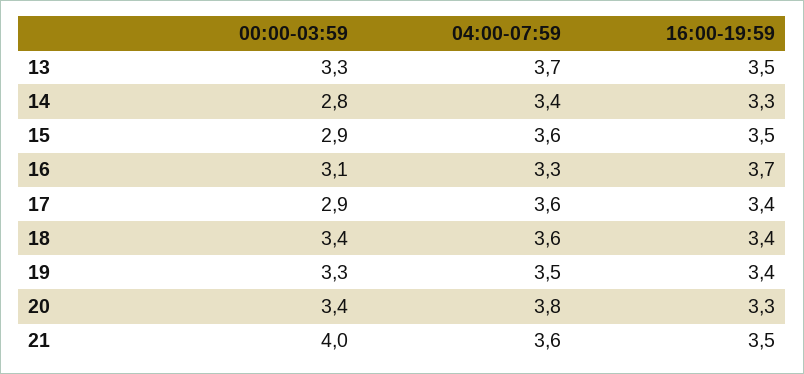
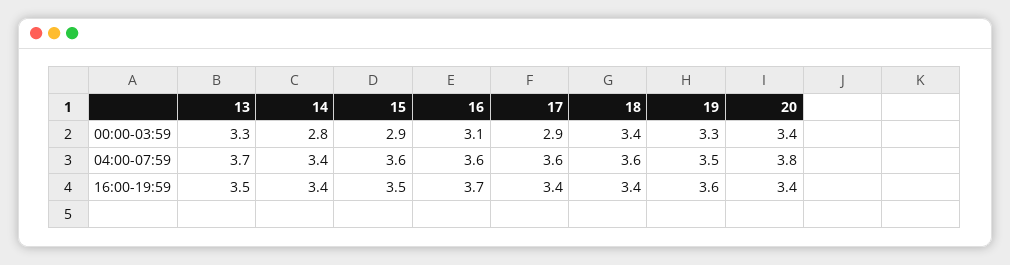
16:00-19:59, 14: 3.3 -> 3.4
04:00-07:59, 16: 3.3 -> 3.6
16:00-19:59, 19: 3.4 -> 3.6
16:00-19:59, 20: 3.3 -> 3.4
00:00-03:59, 21: 4 -> none
04:00-07:59, 21: 3.6 -> none
16:00-19:59, 21: 3.5 -> none

